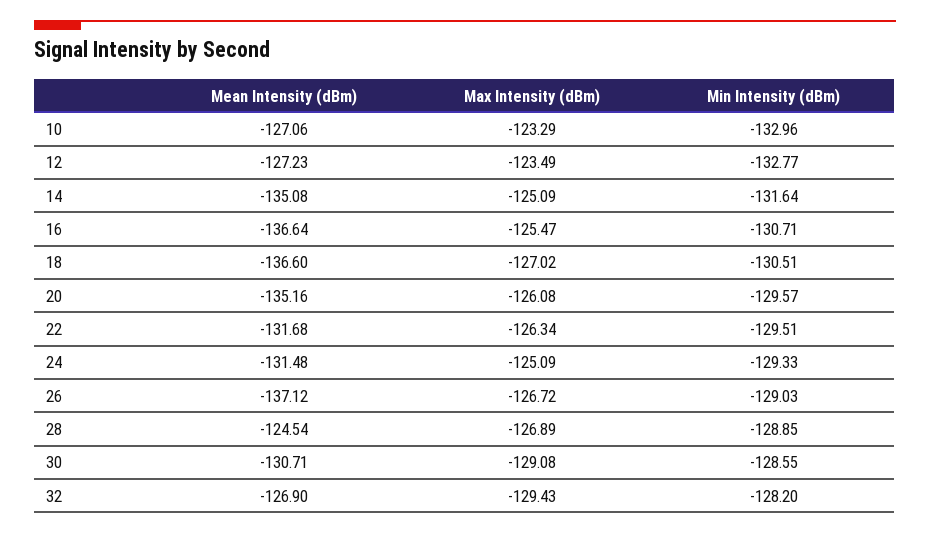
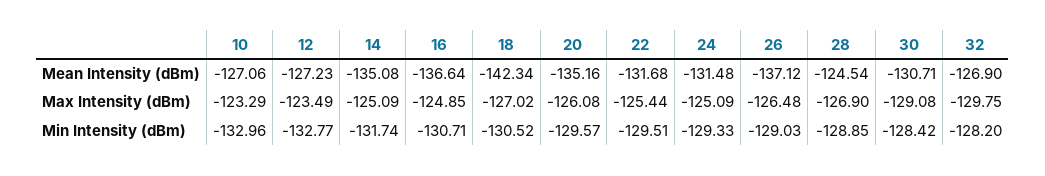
Min Intensity (dBm), 14: -131.64 -> -131.74
Max Intensity (dBm), 16: -125.47 -> -124.85
Mean Intensity (dBm), 18: -136.6 -> -142.34
Min Intensity (dBm), 18: -130.51 -> -130.52
Max Intensity (dBm), 22: -126.34 -> -125.44
Max Intensity (dBm), 26: -126.72 -> -126.48
Max Intensity (dBm), 28: -126.89 -> -126.9
Min Intensity (dBm), 30: -128.55 -> -128.42
Max Intensity (dBm), 32: -129.43 -> -129.75

